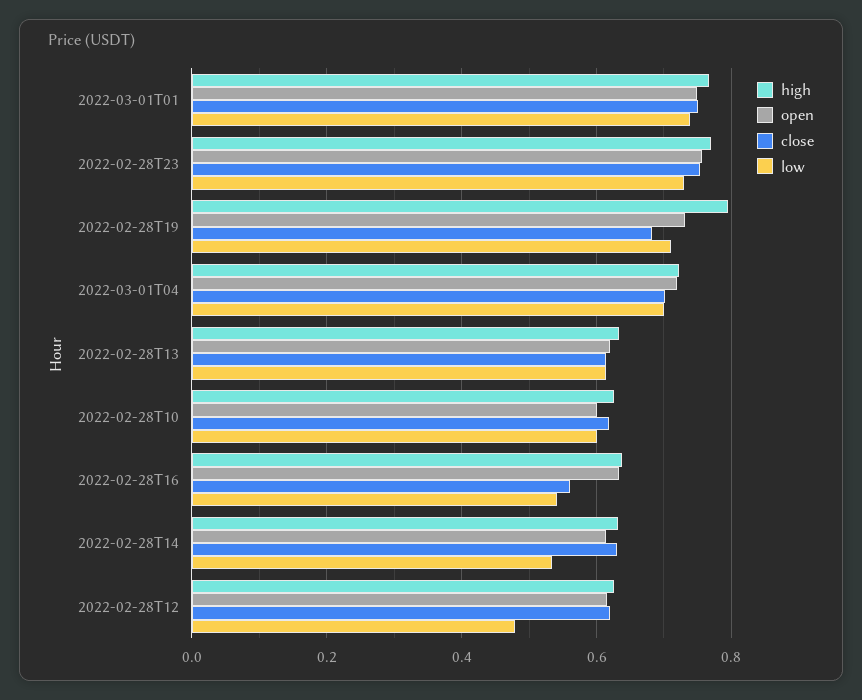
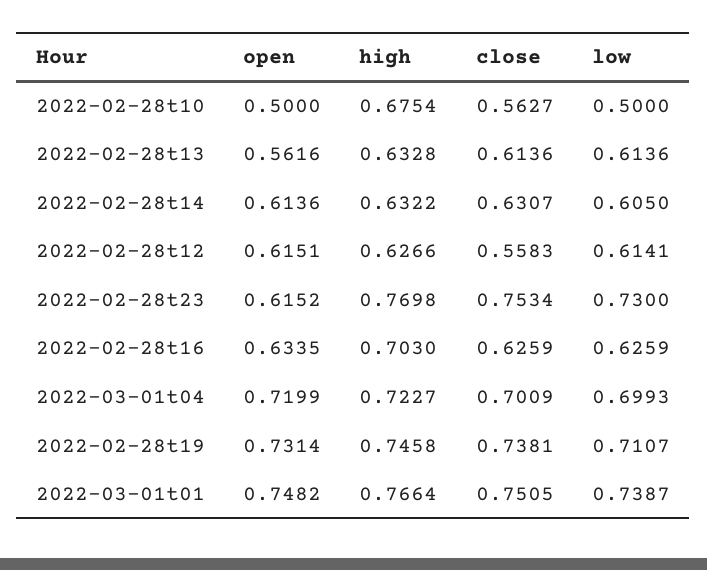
open, 2022-02-28T23: 0.76 -> 0.6152
high, 2022-02-28T19: 0.8 -> 0.7458
close, 2022-02-28T19: 0.68 -> 0.7381
open, 2022-02-28T13: 0.62 -> 0.5616
high, 2022-02-28T10: 0.62 -> 0.6754
open, 2022-02-28T10: 0.6 -> 0.5
close, 2022-02-28T10: 0.62 -> 0.5627
low, 2022-02-28T10: 0.6 -> 0.5
high, 2022-02-28T16: 0.64 -> 0.703
close, 2022-02-28T16: 0.56 -> 0.6259
low, 2022-02-28T16: 0.54 -> 0.6259
low, 2022-02-28T14: 0.54 -> 0.605
close, 2022-02-28T12: 0.62 -> 0.5583
low, 2022-02-28T12: 0.48 -> 0.6141

